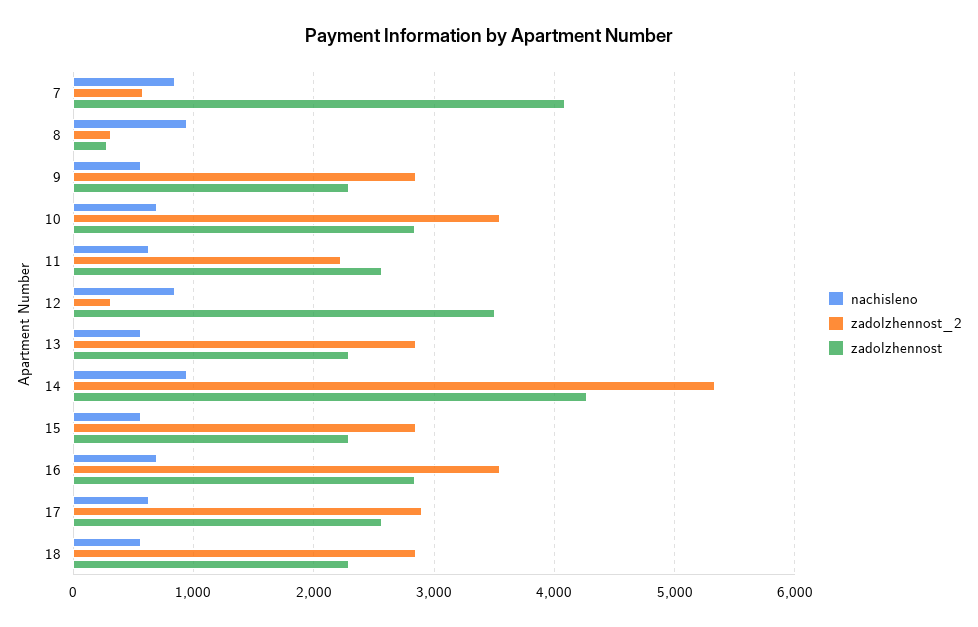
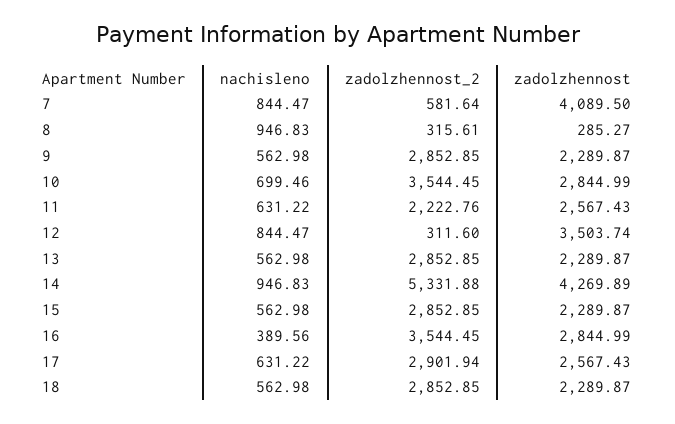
nachisleno, 16: 700 -> 389.56

